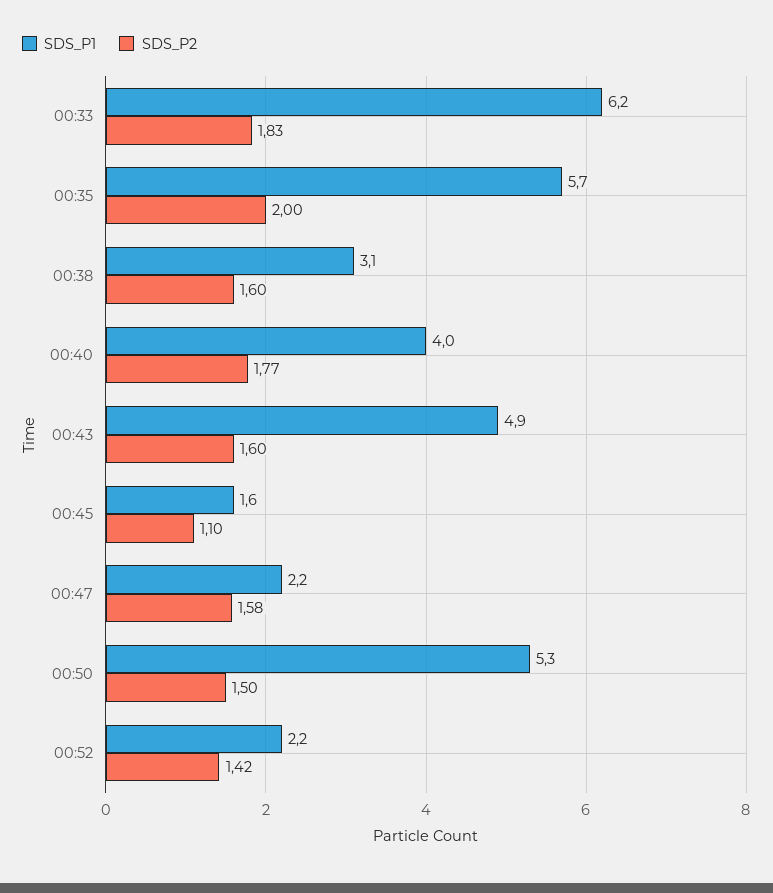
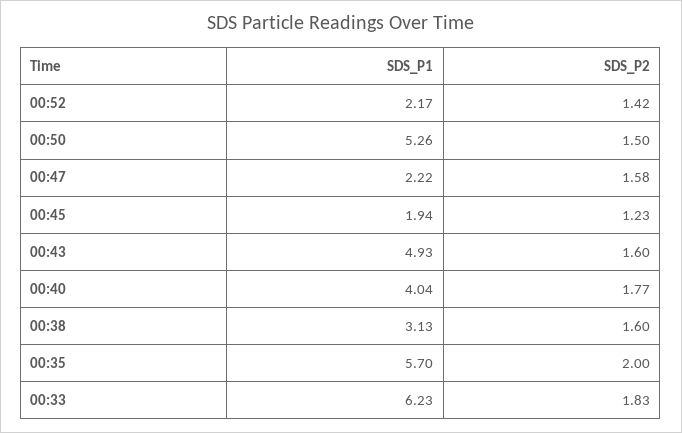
SDS_P1, 00:45: 1.6 -> 1.94
SDS_P2, 00:45: 1.1 -> 1.23

